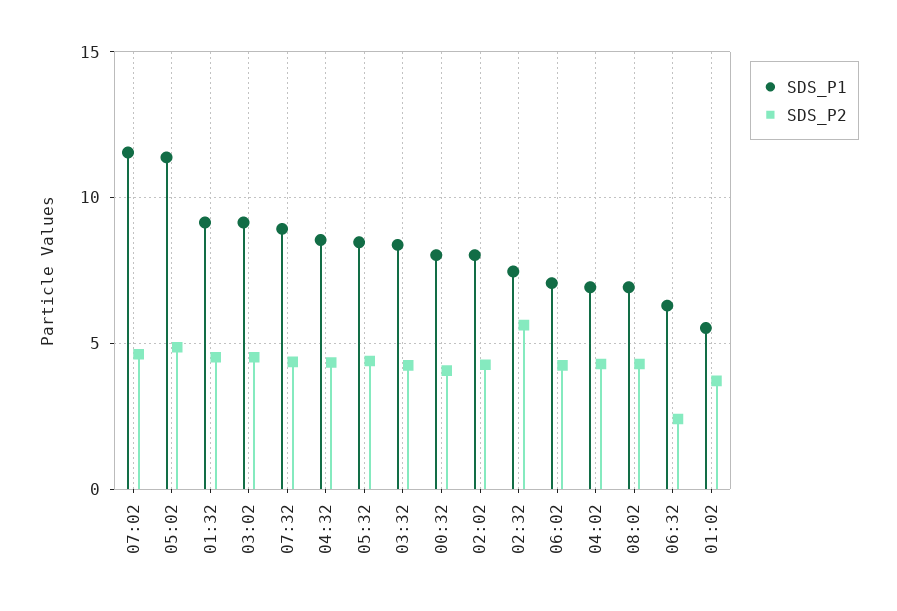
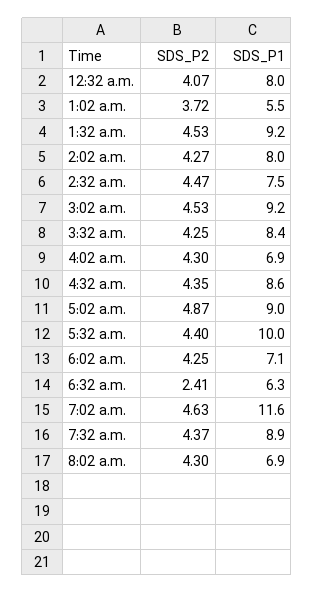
SDS_P1, 05:02: 11.5 -> 9
SDS_P1, 05:32: 8.5 -> 10
SDS_P2, 02:32: 5.5 -> 4.47

